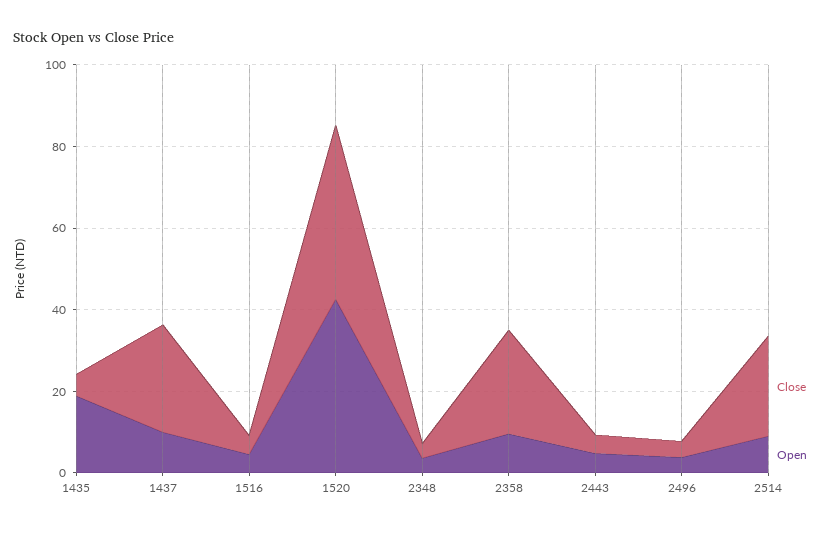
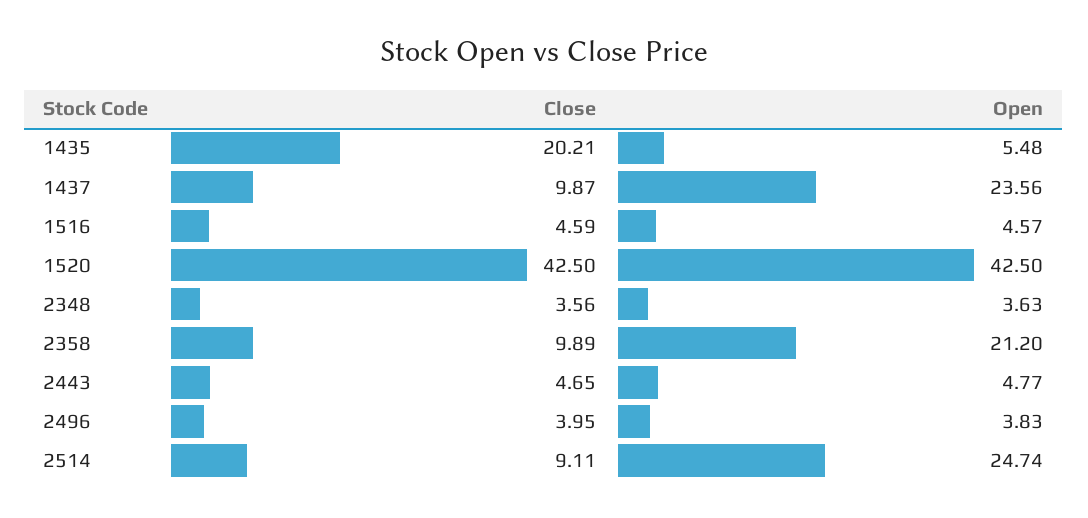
Close, 1435: 5 -> 20.21
Open, 1435: 20 -> 5.48
Close, 1437: 25 -> 9.87
Open, 1437: 10 -> 23.56
Close, 2358: 25 -> 9.89
Open, 2358: 10 -> 21.2
Close, 2514: 25 -> 9.11
Open, 2514: 10 -> 24.74

